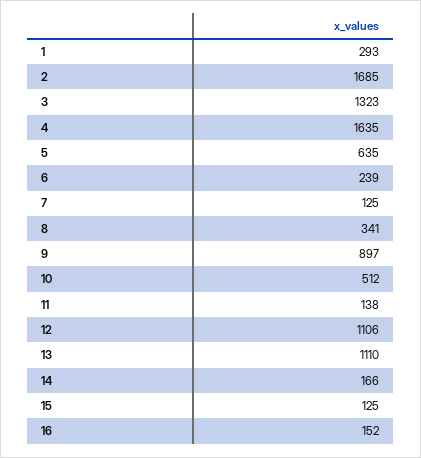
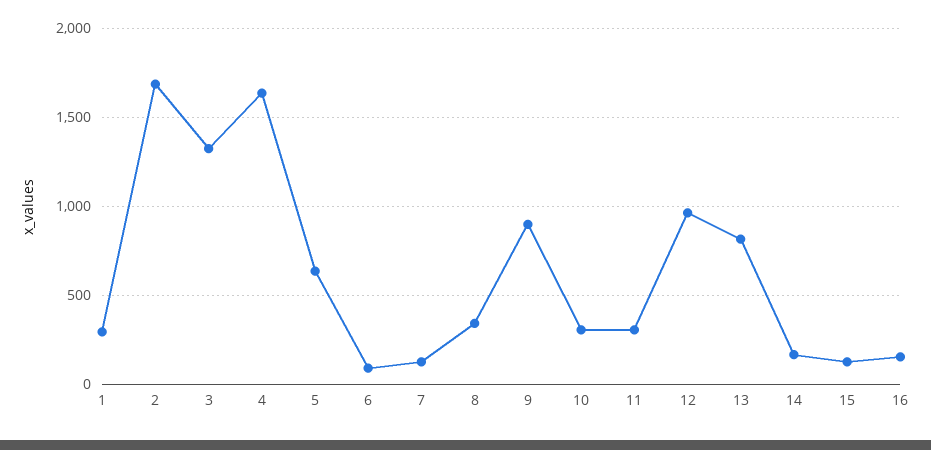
6: 239 -> 100
10: 512 -> 300
11: 138 -> 300
12: 1106 -> 950
13: 1110 -> 800

